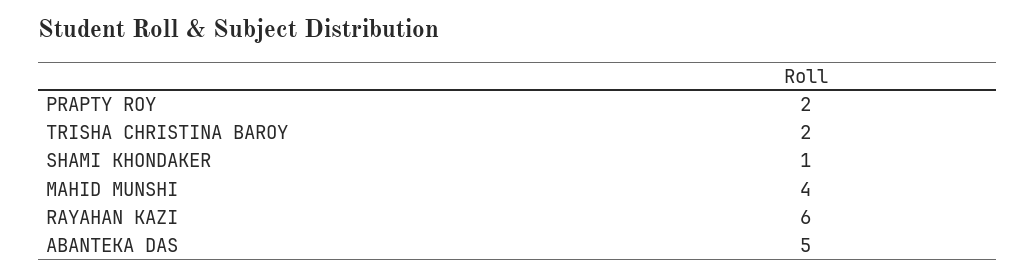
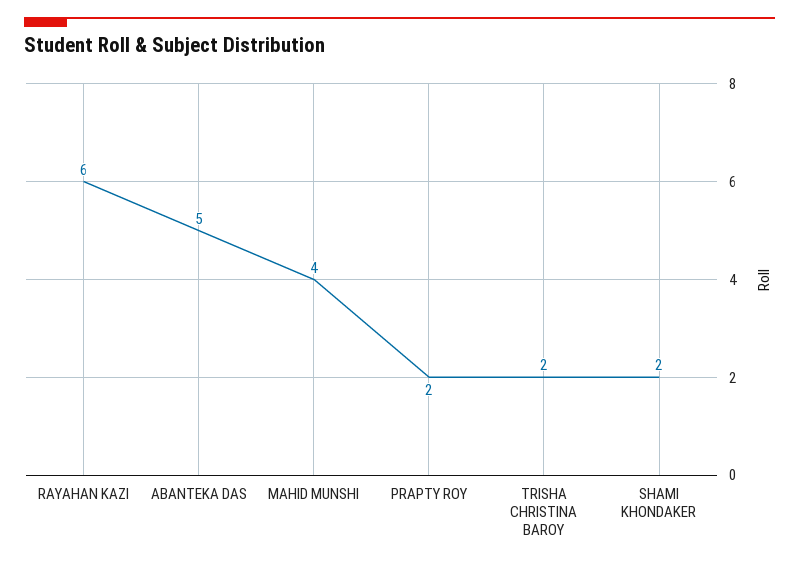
SHAMI KHONDAKER: 1 -> 2

